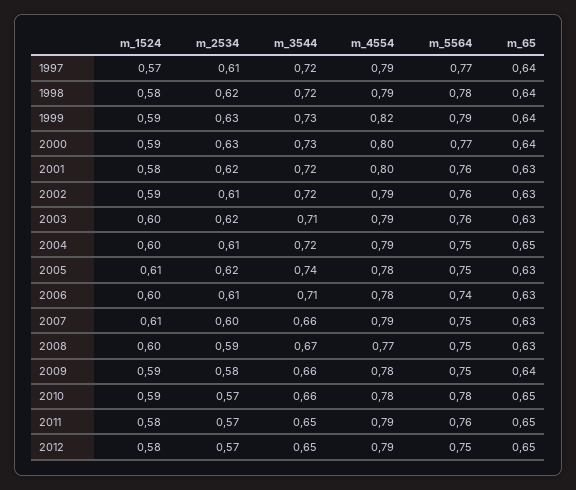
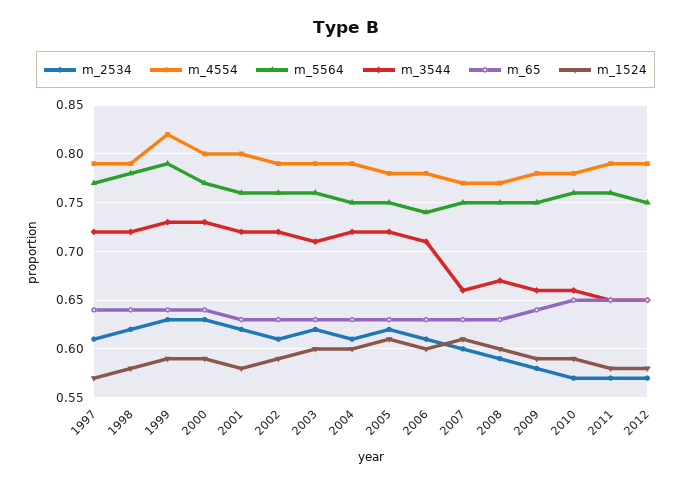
m_65, 2004: 0.65 -> 0.63
m_3544, 2005: 0.74 -> 0.72
m_4554, 2007: 0.79 -> 0.77
m_5564, 2010: 0.78 -> 0.76

